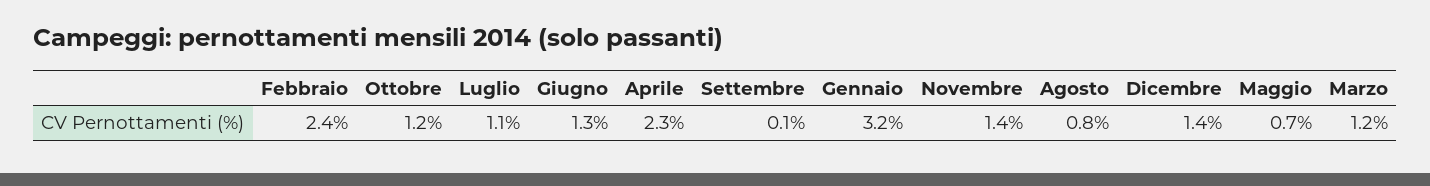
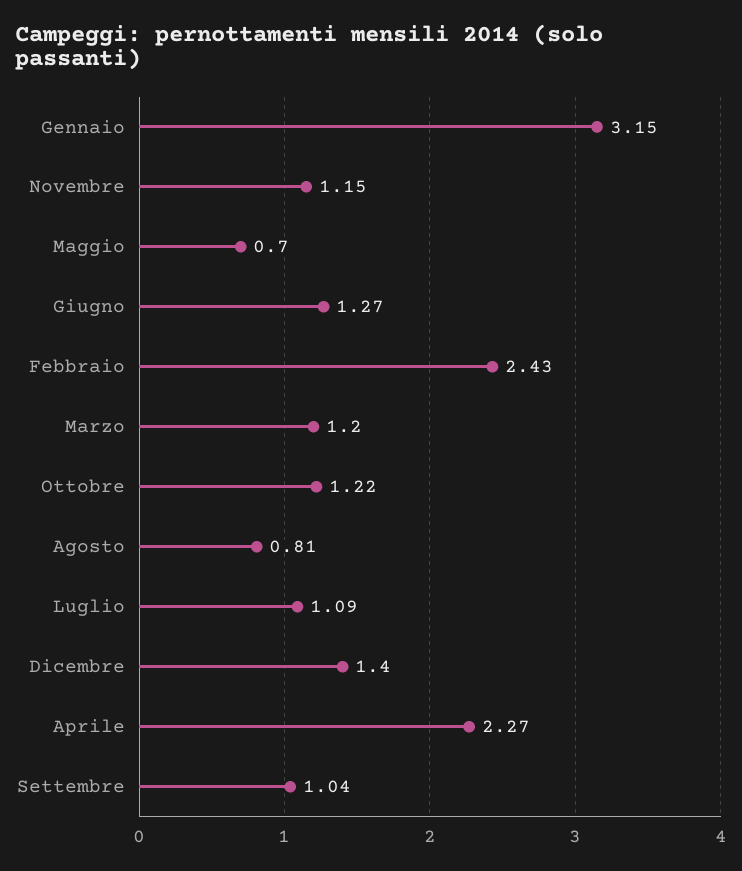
Settembre: 0.1 -> 1.04
Novembre: 1.4 -> 1.15

